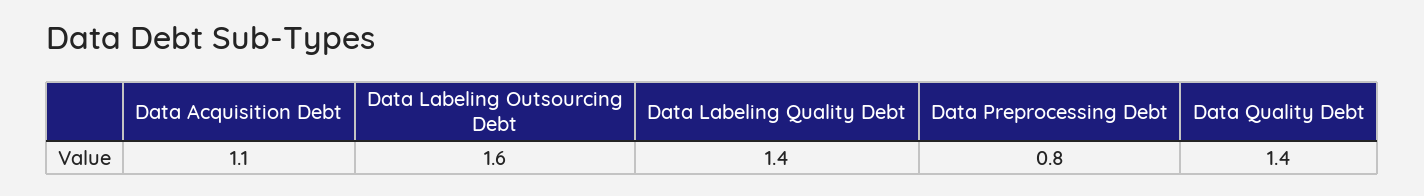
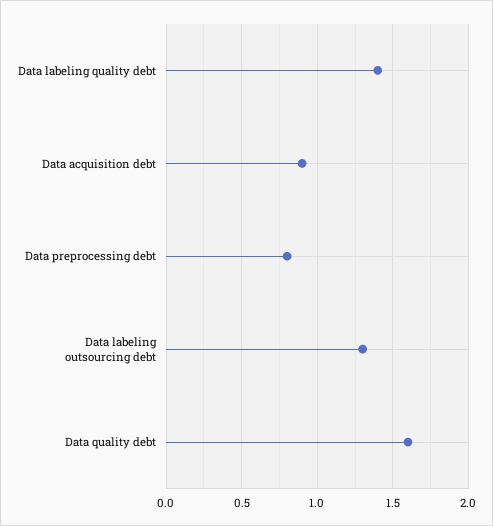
Data Acquisition Debt: 1.1 -> 0.9
Data Labeling Outsourcing Debt: 1.6 -> 1.3
Data Quality Debt: 1.4 -> 1.6

